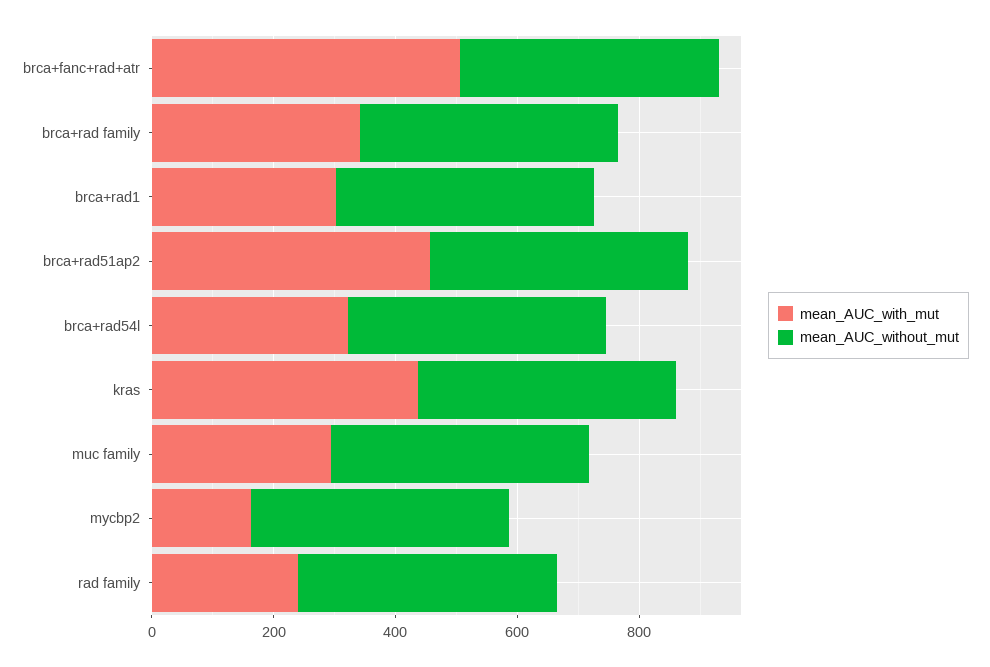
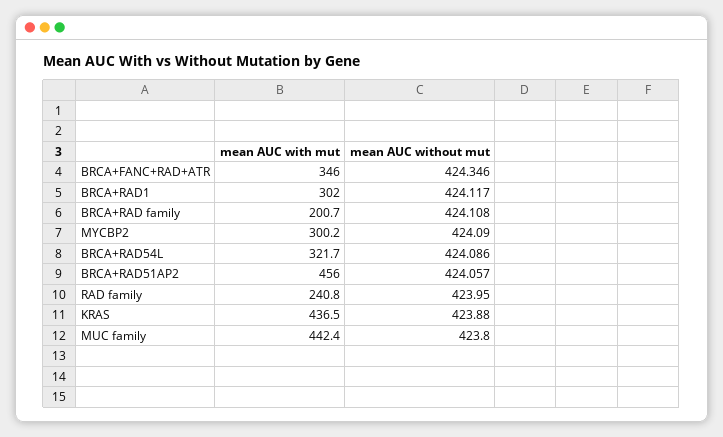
mean_AUC_with_mut, brca+fanc+rad+atr: 500 -> 346
mean_AUC_with_mut, brca+rad family: 350 -> 200.7
mean_AUC_with_mut, muc family: 300 -> 442.4
mean_AUC_with_mut, mycbp2: 150 -> 300.2

